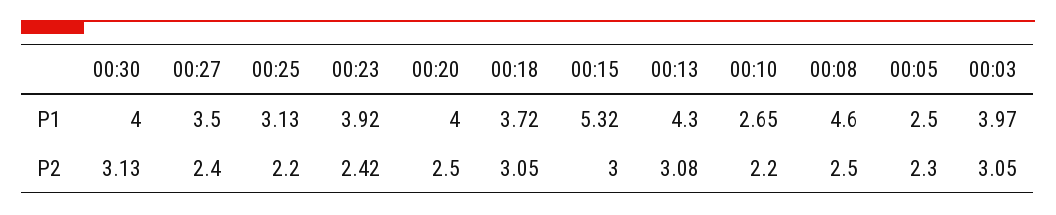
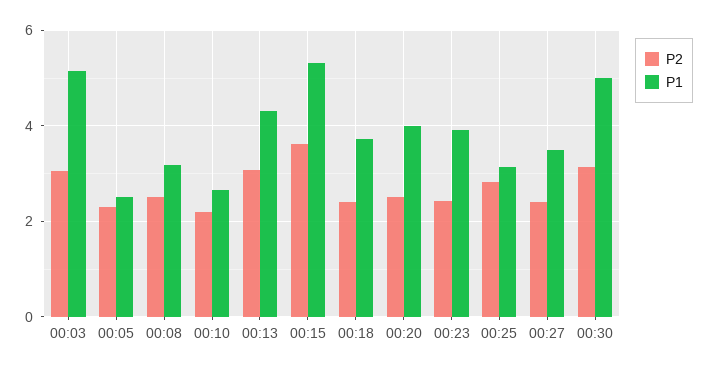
P1, 00:30: 4 -> 5
P1, 00:08: 4.6 -> 3.2
P1, 00:03: 3.97 -> 5.2
P2, 00:25: 2.2 -> 2.8
P2, 00:18: 3.05 -> 2.4
P2, 00:15: 3 -> 3.6

